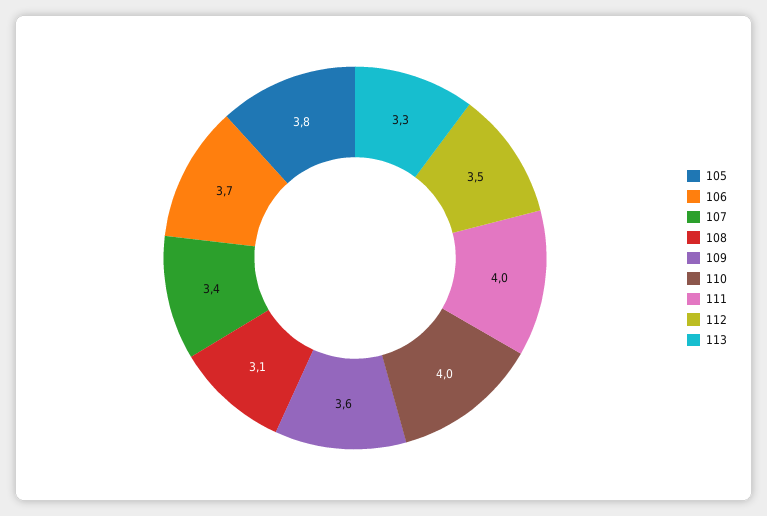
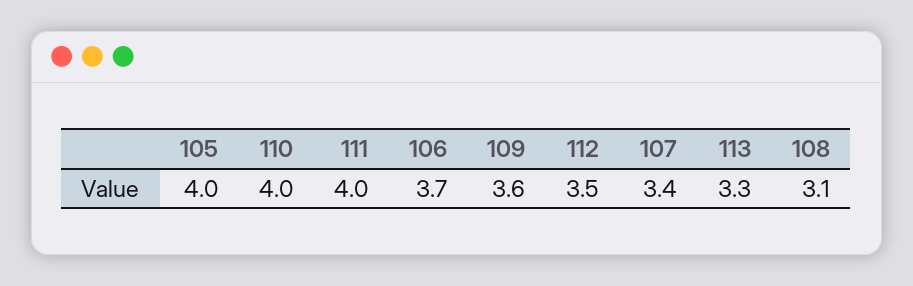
105: 3.8 -> 4

